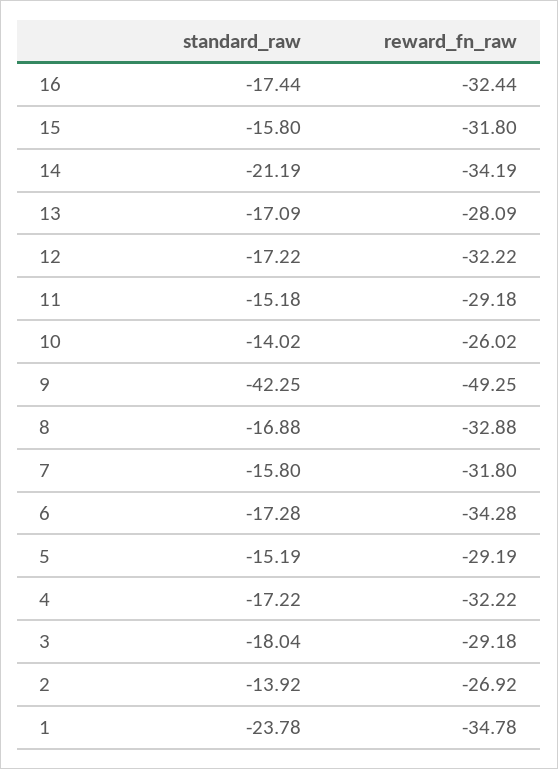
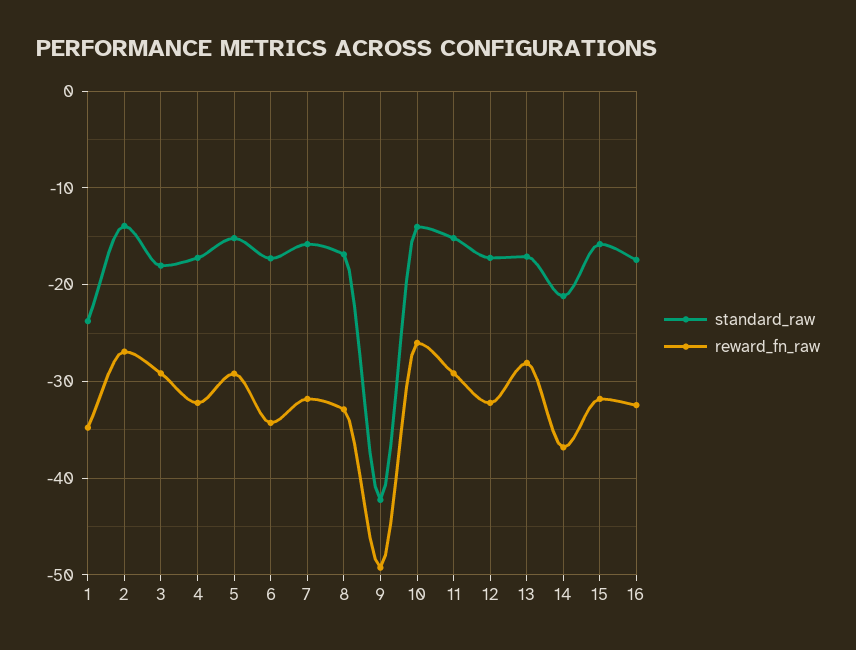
reward_fn_raw, 14: -34.19 -> -37

